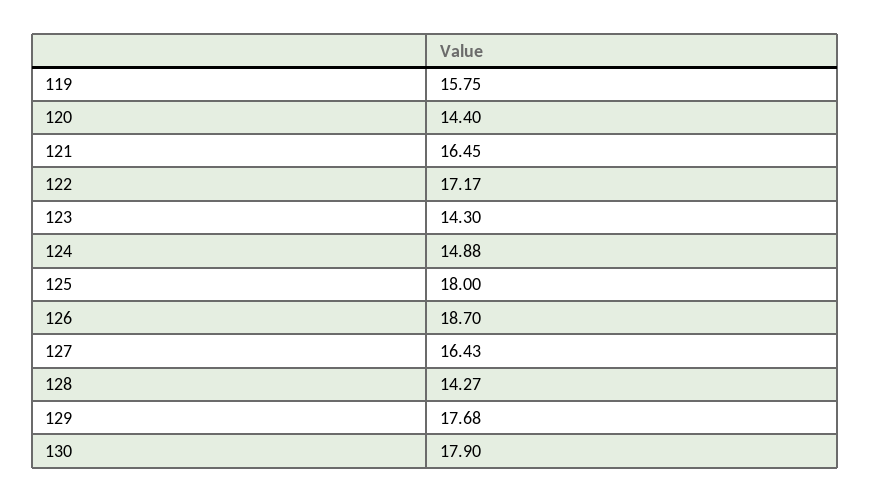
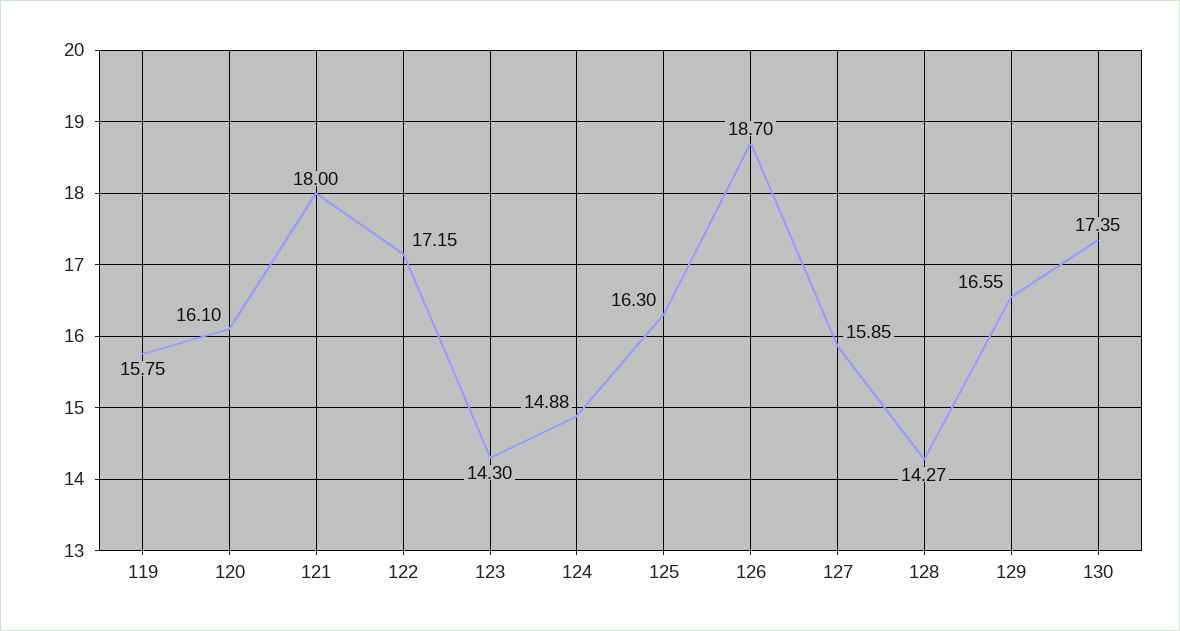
120: 14.4 -> 16.1
121: 16.45 -> 18
122: 17.17 -> 17.15
125: 18 -> 16.3
127: 16.43 -> 15.85
129: 17.68 -> 16.55
130: 17.9 -> 17.35

